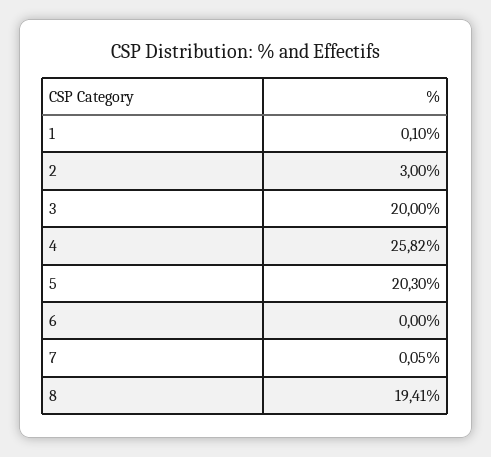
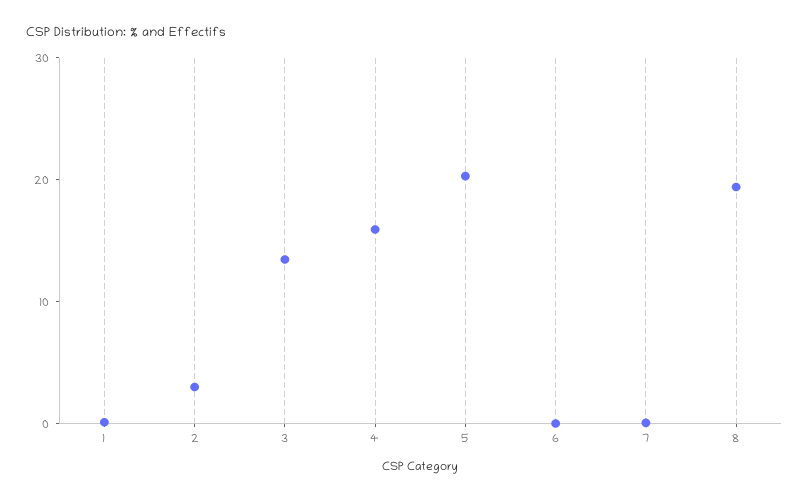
3: 20 -> 14
4: 25.82 -> 16

